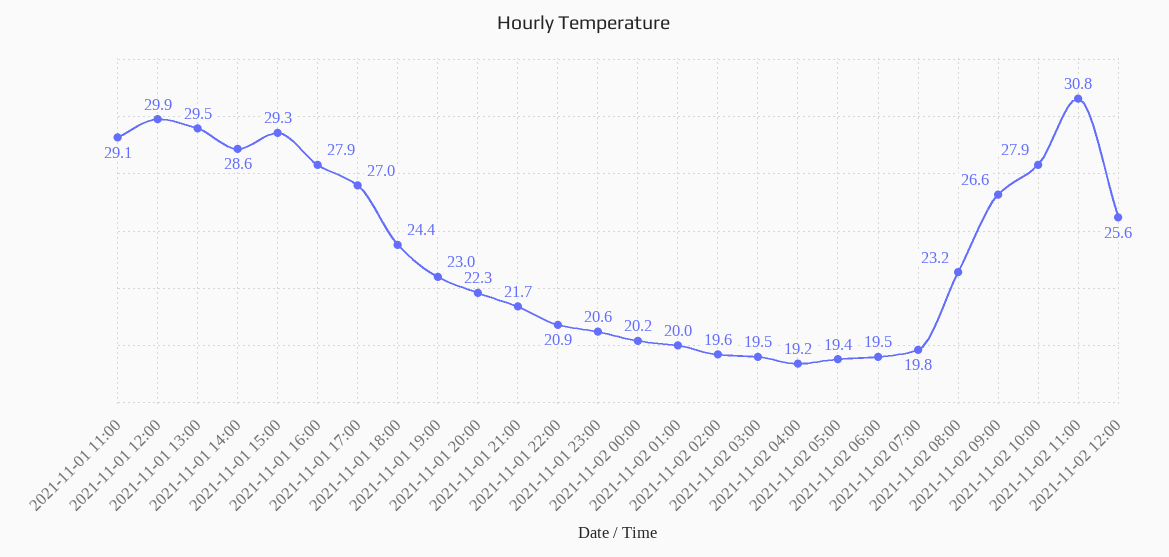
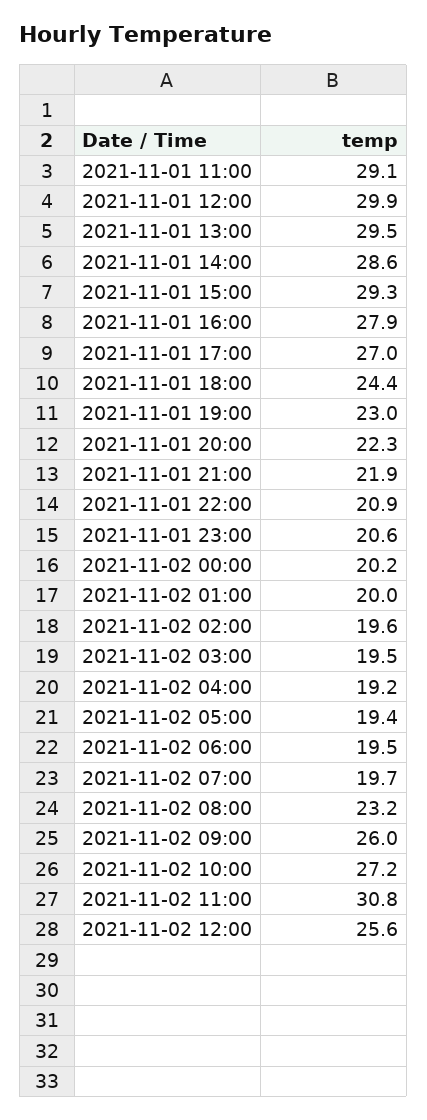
2021-11-01 21:00: 21.7 -> 21.9
2021-11-02 07:00: 19.8 -> 19.7
2021-11-02 09:00: 26.6 -> 26
2021-11-02 10:00: 27.9 -> 27.2

